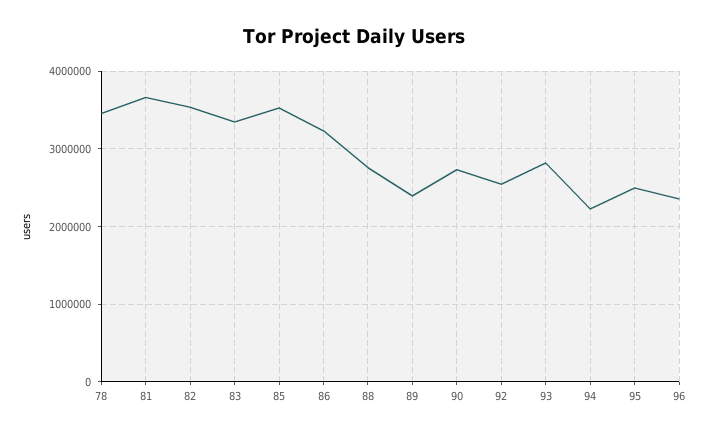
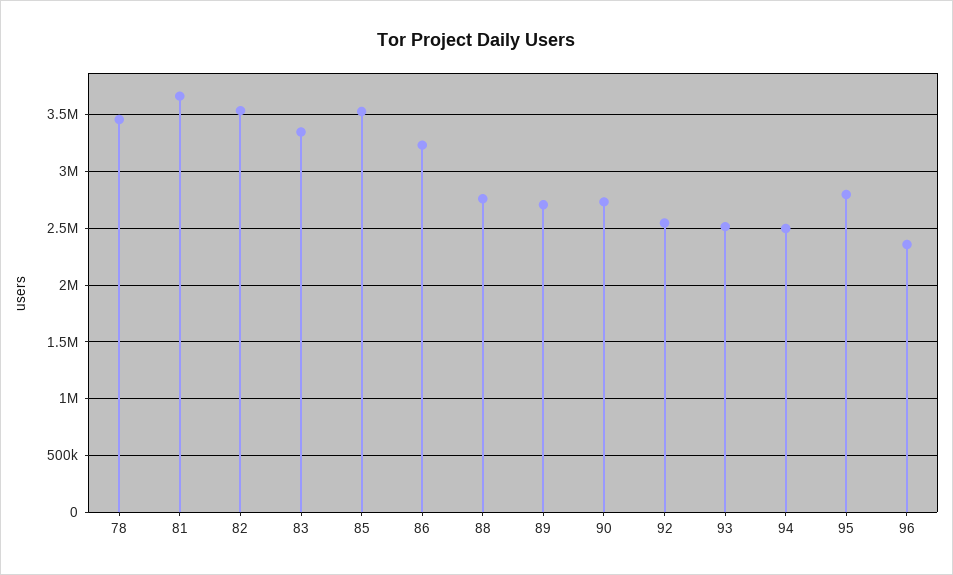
89: 2400000 -> 2700000
93: 2800000 -> 2500000
94: 2200000 -> 2500000
95: 2500000 -> 2800000

